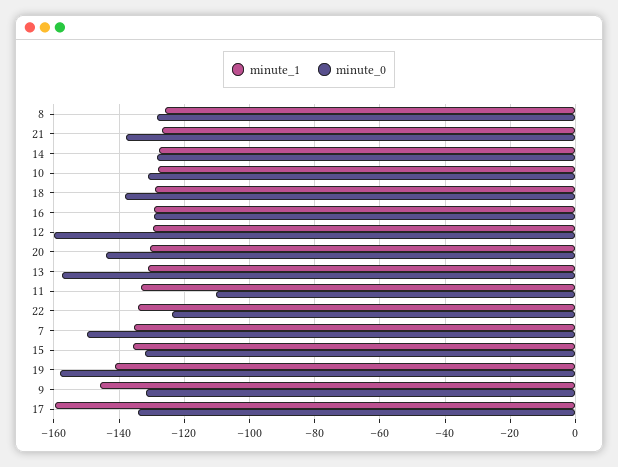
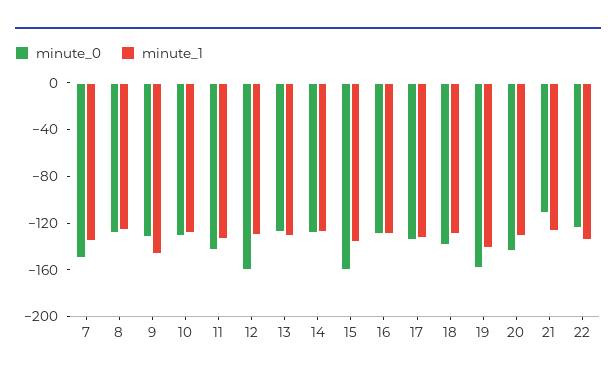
minute_0, 21: -138 -> -110
minute_0, 13: -158 -> -130
minute_0, 11: -110 -> -140
minute_0, 15: -132 -> -160
minute_1, 17: -160 -> -130

